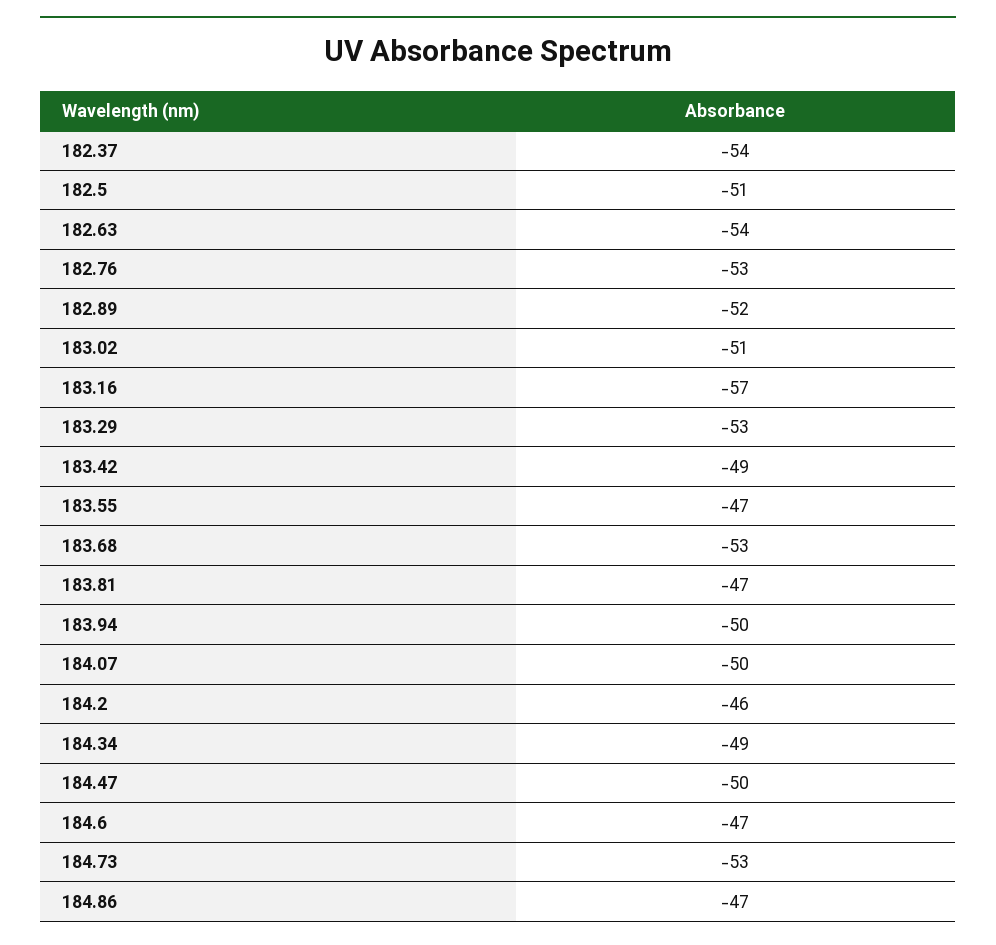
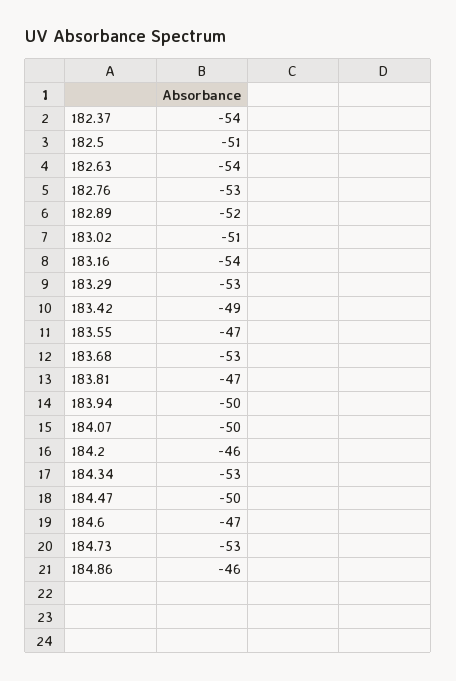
183.16: -57 -> -54
184.34: -49 -> -53
184.86: -47 -> -46

